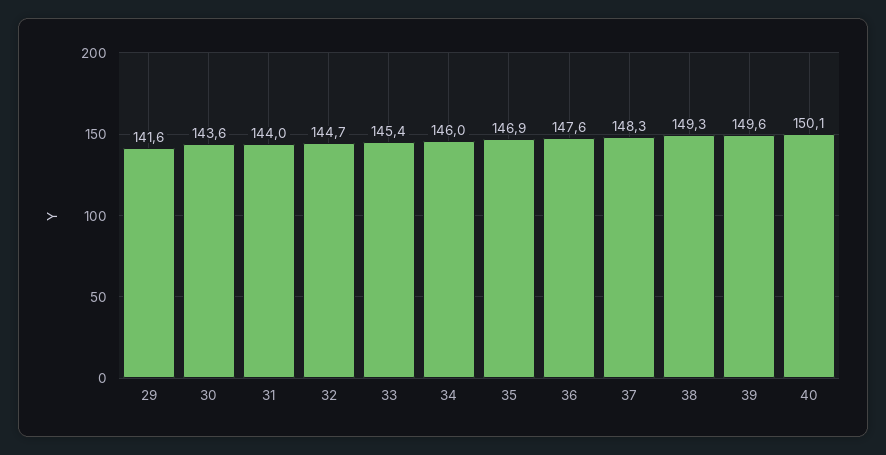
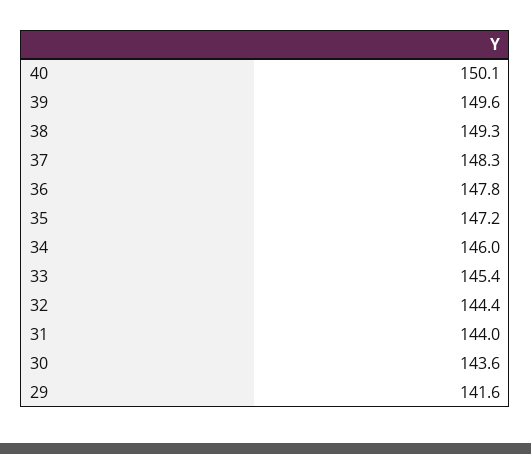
32: 144.7 -> 144.4
35: 146.9 -> 147.2
36: 147.6 -> 147.8

